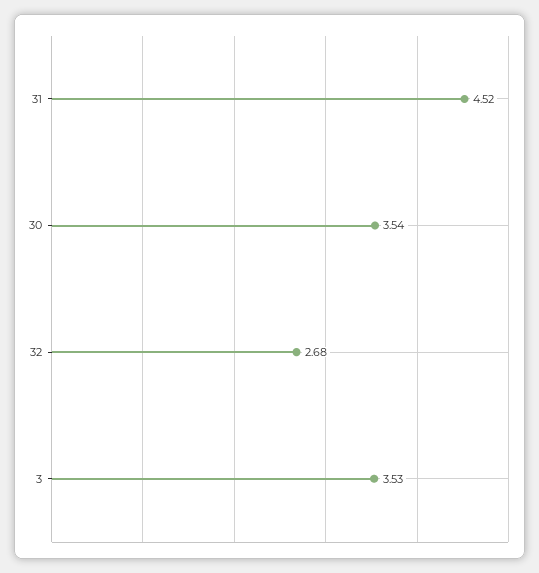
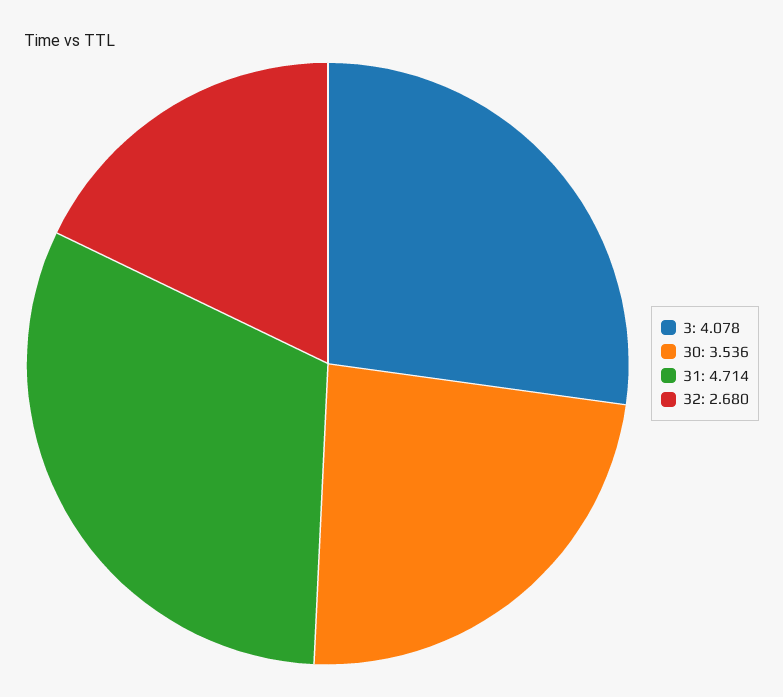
31: 4.52 -> 4.714
3: 3.53 -> 4.078

